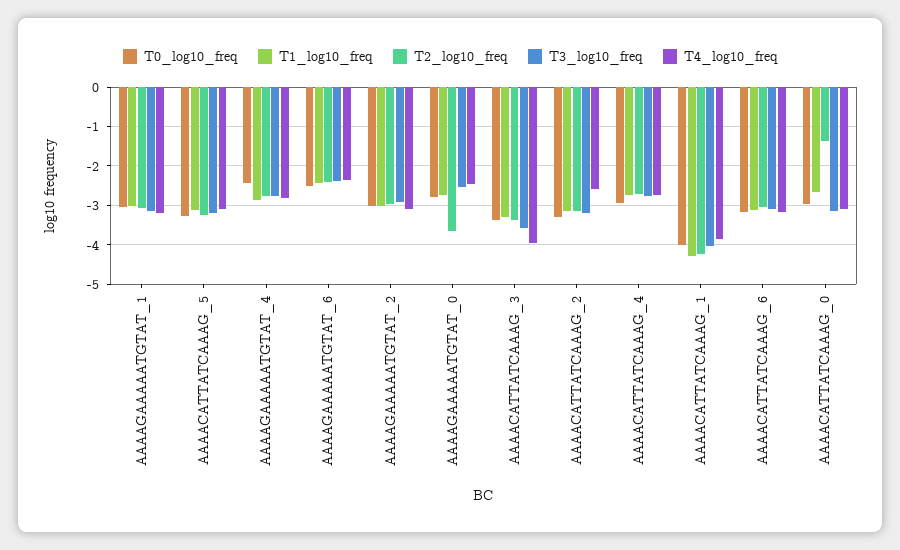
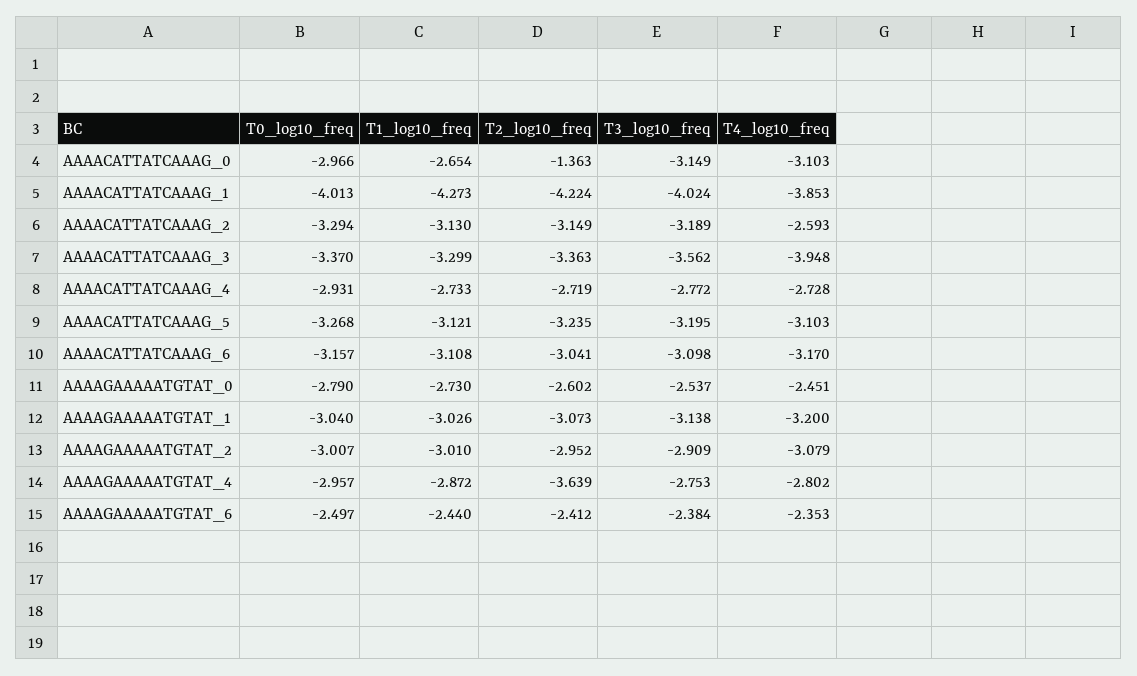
T0_log10_freq, AAAAGAAAAATGTAT_4: -2.4 -> -2.957
T2_log10_freq, AAAAGAAAAATGTAT_4: -2.8 -> -3.639
T2_log10_freq, AAAAGAAAAATGTAT_0: -3.6 -> -2.602

